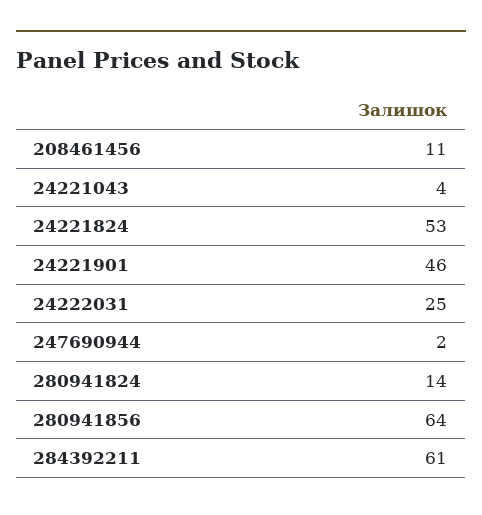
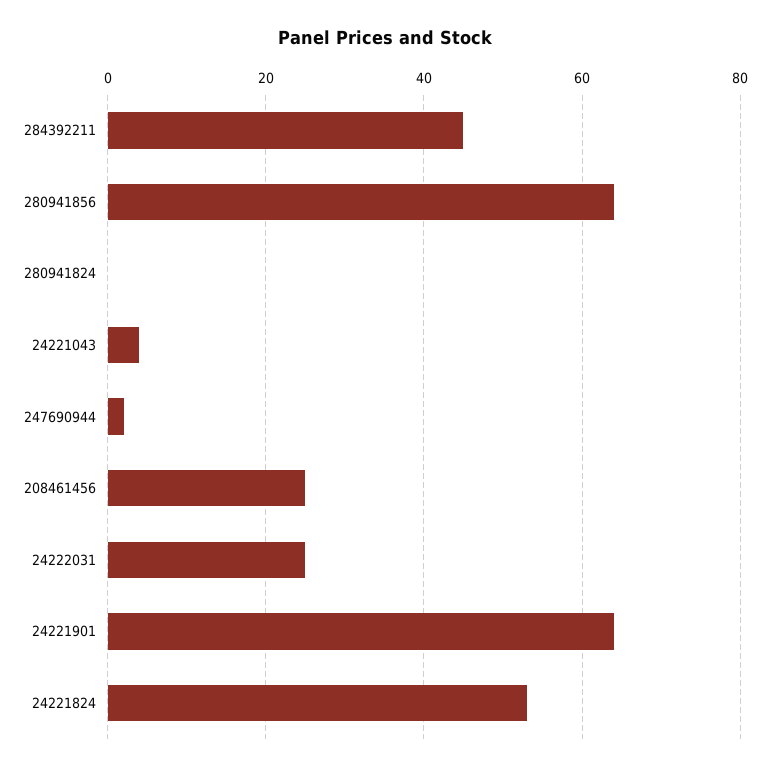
208461456: 11 -> 25
24221901: 46 -> 65
280941824: 14 -> 0
284392211: 61 -> 45

